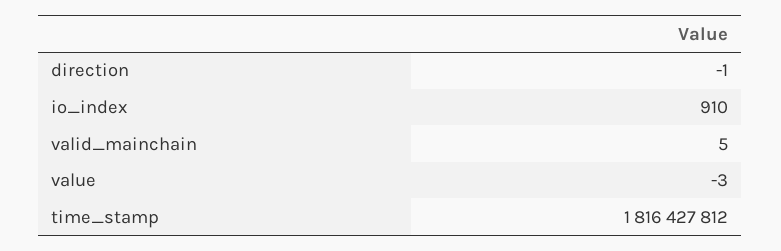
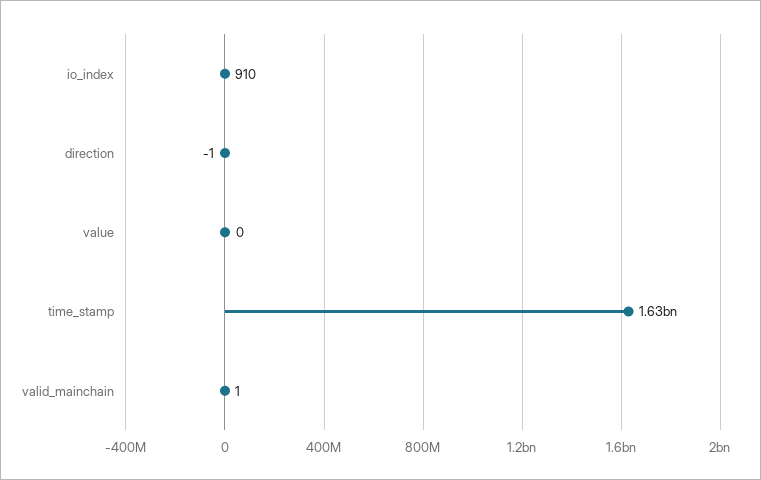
valid_mainchain: 5 -> 1
value: -3 -> 0
time_stamp: 1816427812 -> 1630000000

